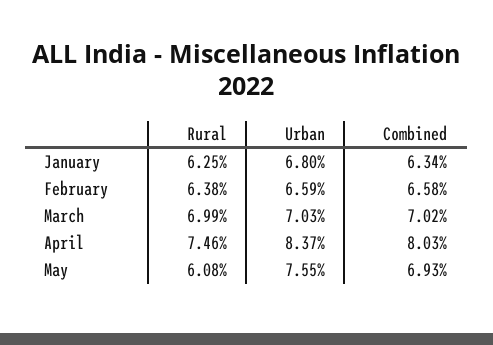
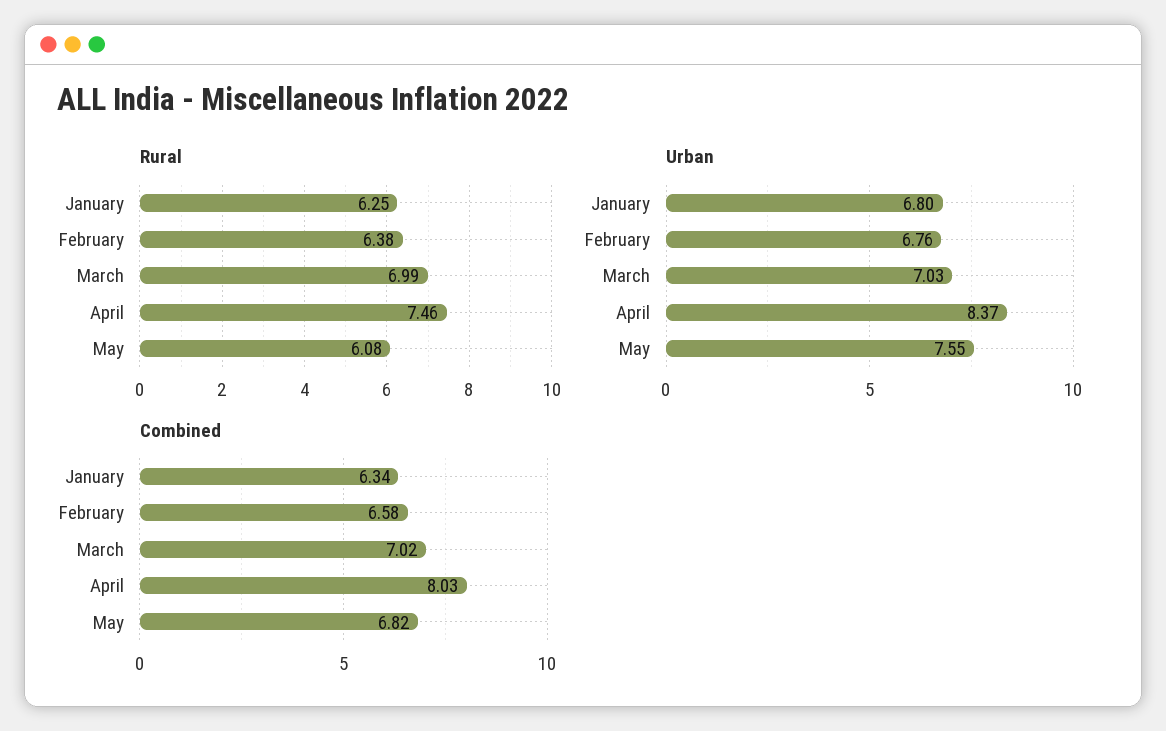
Urban, February: 6.59 -> 6.76
Combined, May: 6.93 -> 6.82

